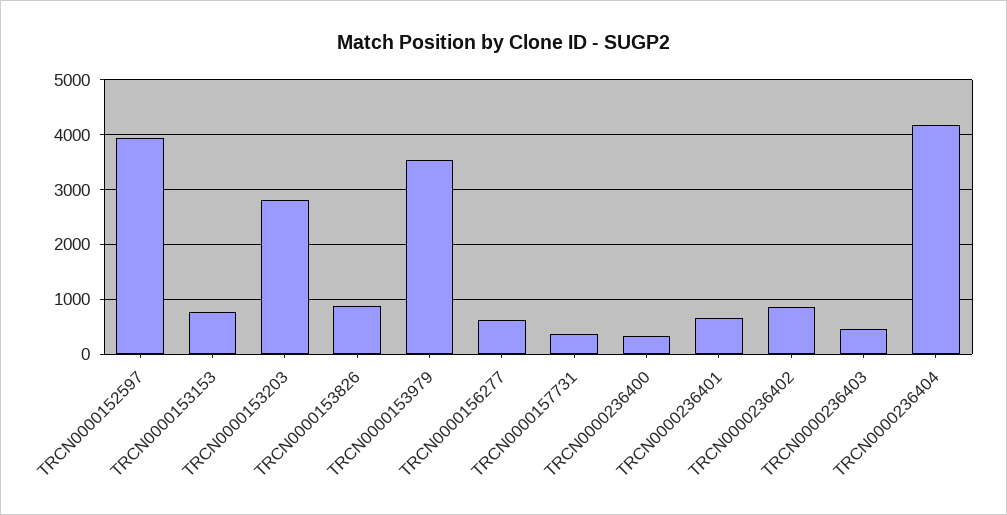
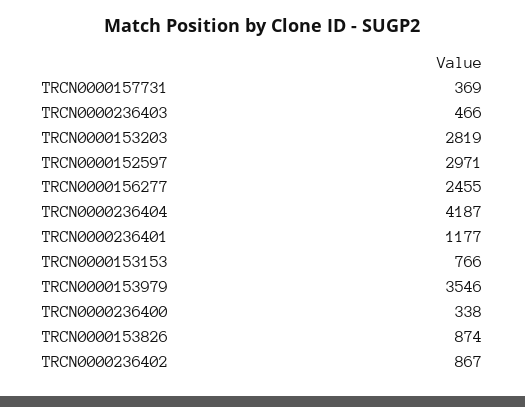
TRCN0000152597: 4000 -> 2971
TRCN0000156277: 600 -> 2455
TRCN0000236401: 600 -> 1177

